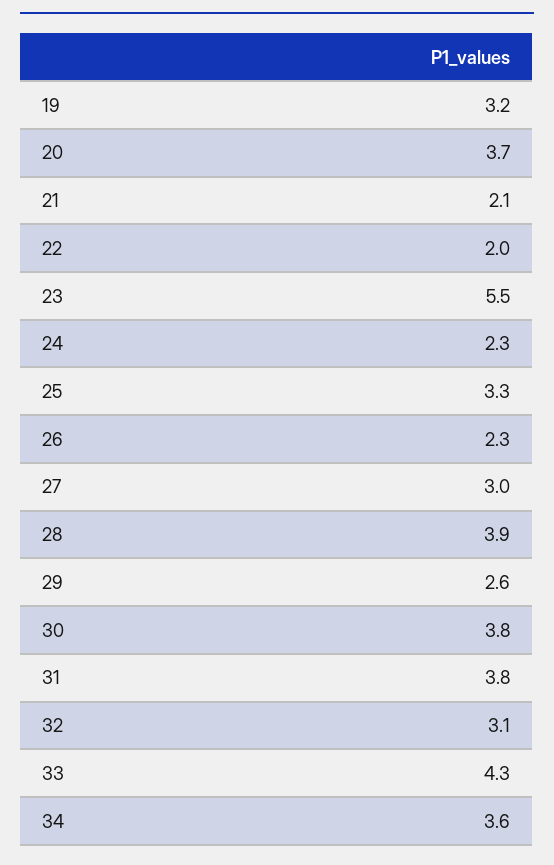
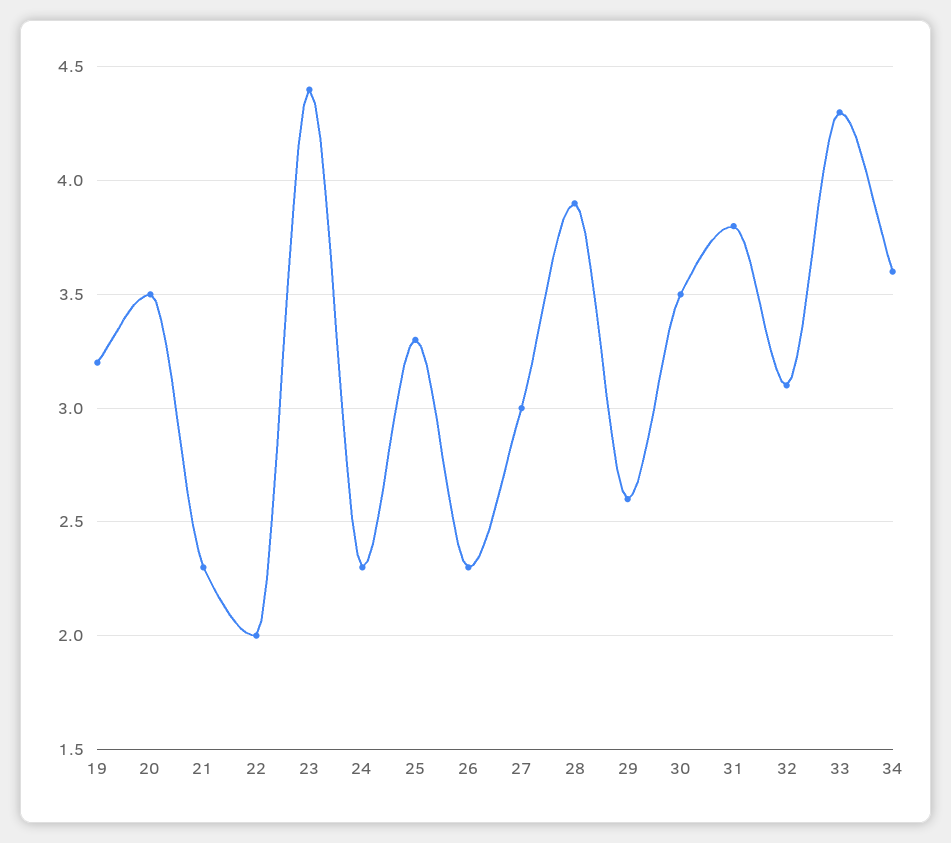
20: 3.7 -> 3.5
21: 2.1 -> 2.3
23: 5.5 -> 4.4
30: 3.8 -> 3.5

